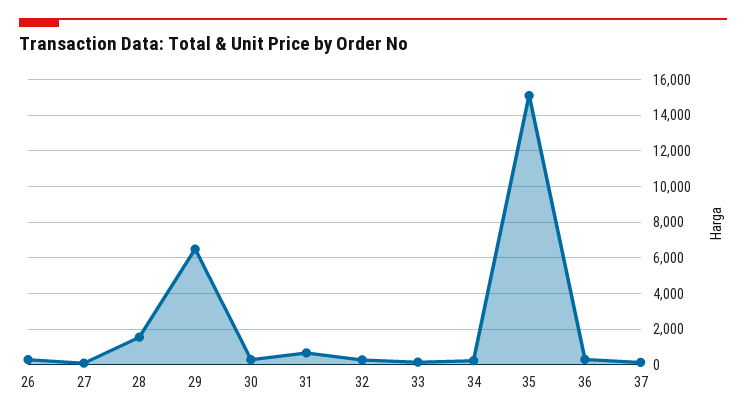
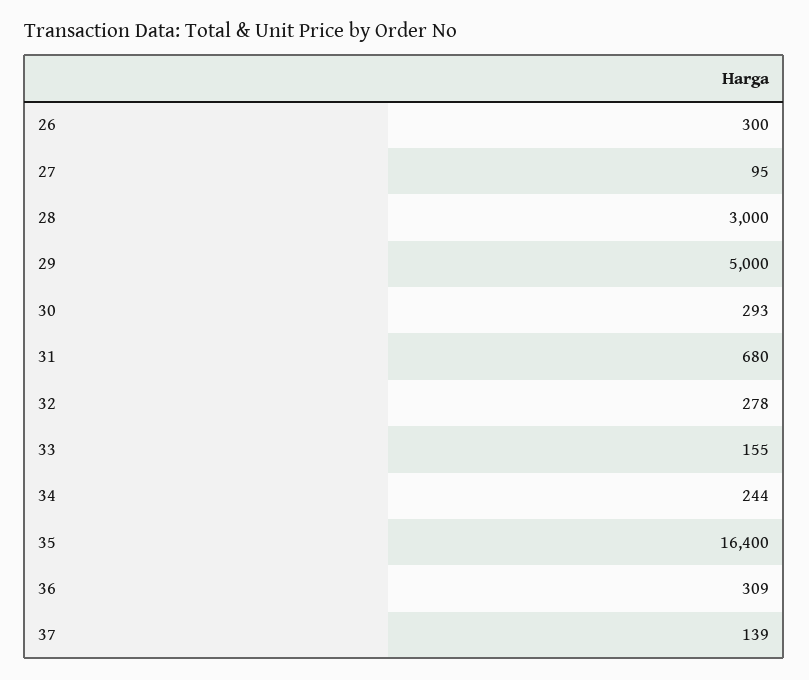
28: 1500 -> 3000
29: 6500 -> 5000
35: 15000 -> 16400

